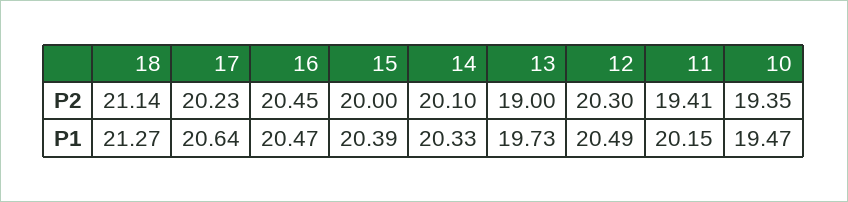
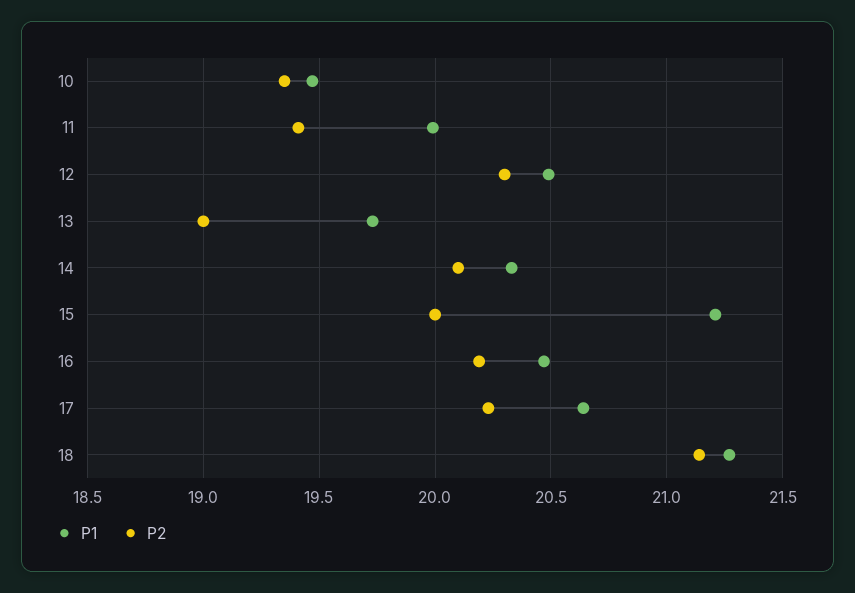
P2, 16: 20.45 -> 20.2
P1, 15: 20.39 -> 21.2
P1, 11: 20.15 -> 20

